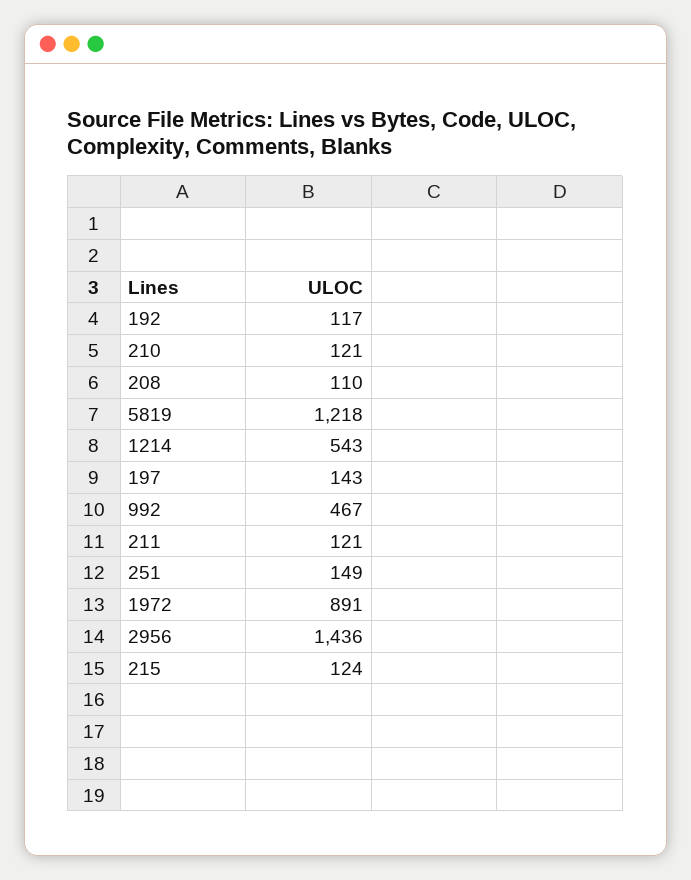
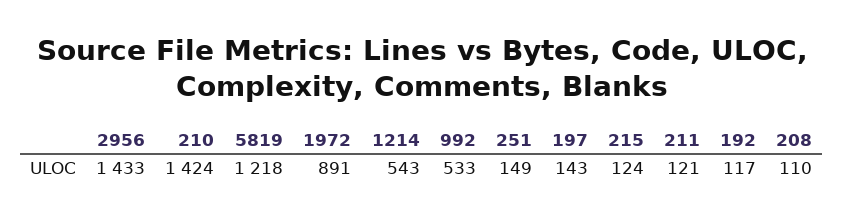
210: 121 -> 1424
992: 467 -> 533
2956: 1436 -> 1433

